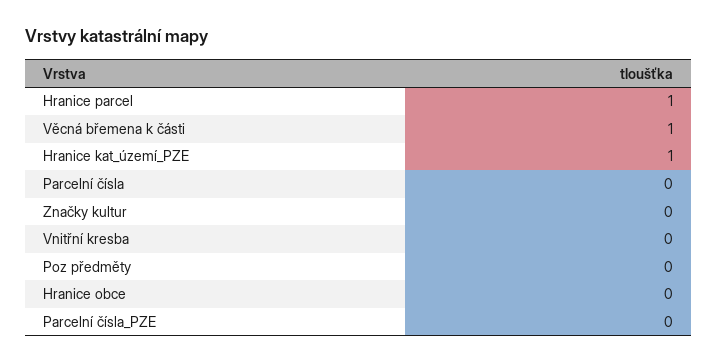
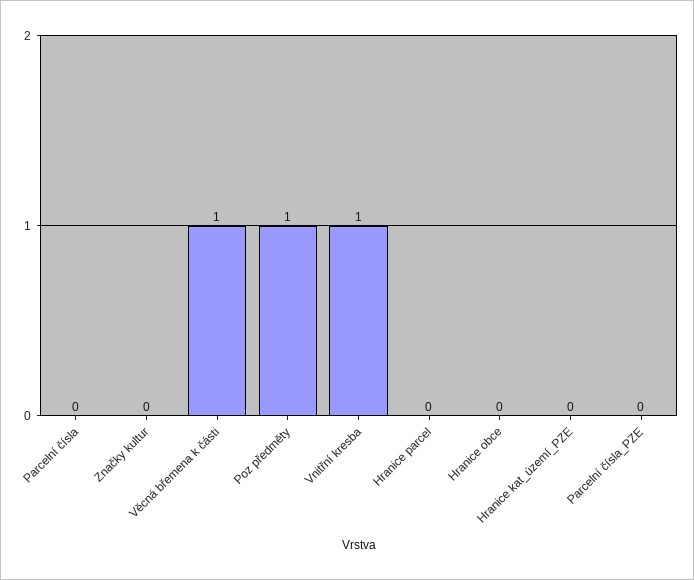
Hranice parcel: 1 -> 0
Hranice kat_území_PZE: 1 -> 0
Vnitřní kresba: 0 -> 1
Poz předměty: 0 -> 1

